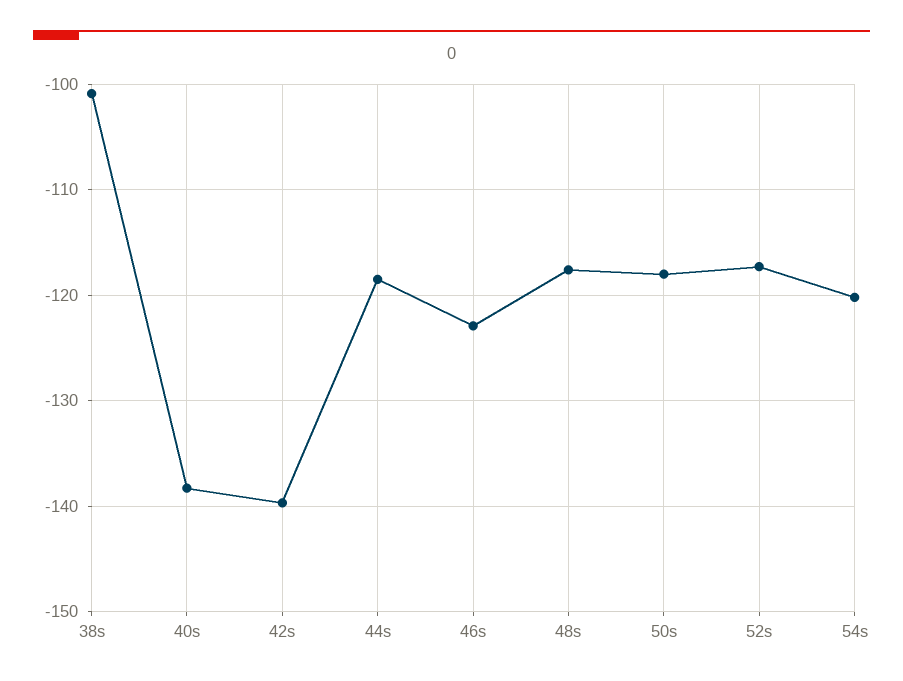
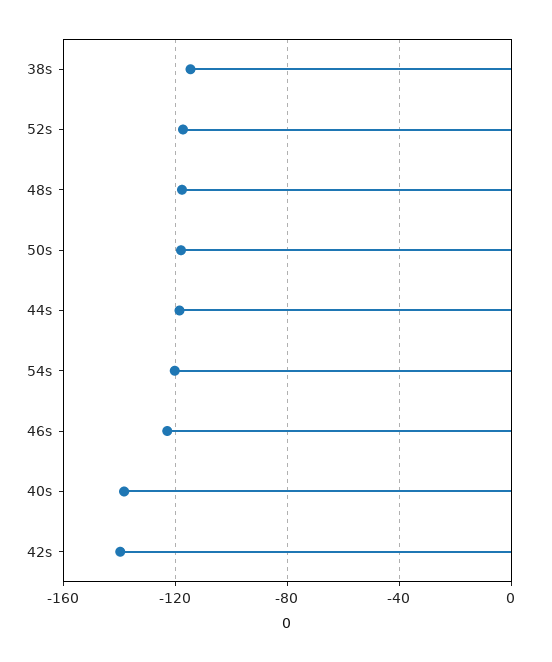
38s: -101 -> -115

